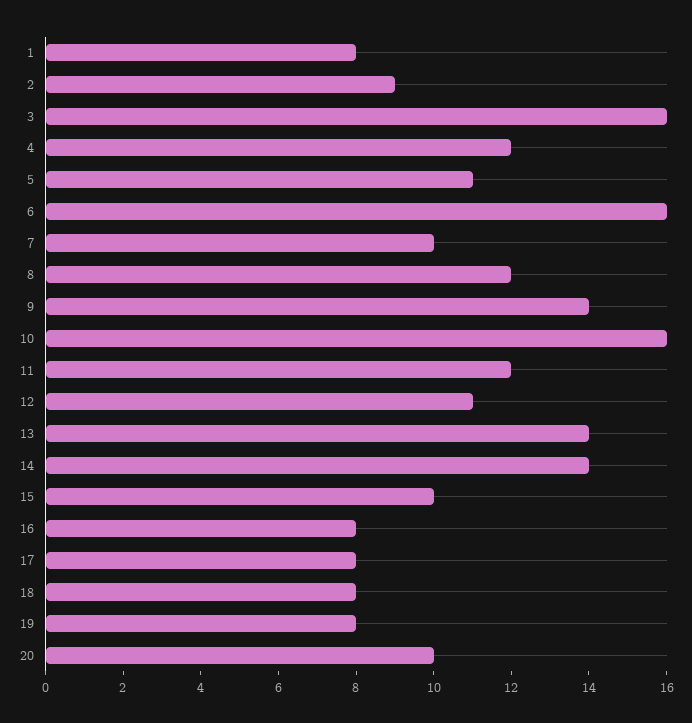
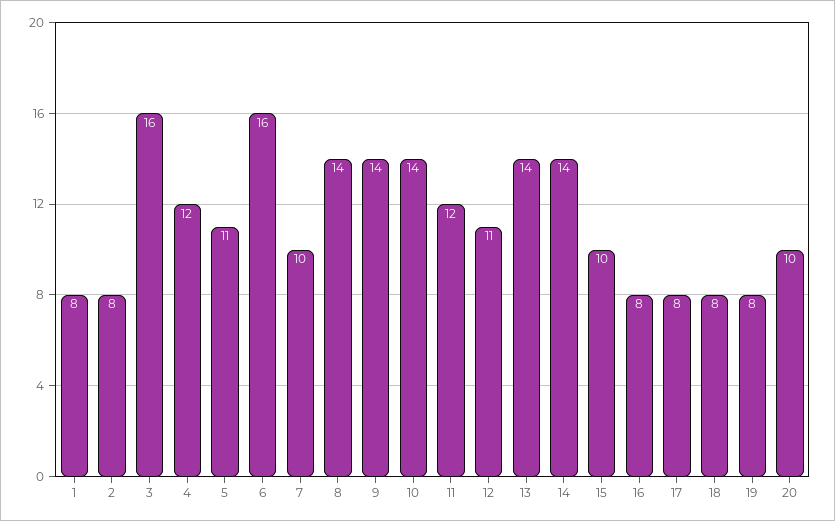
2: 9 -> 8
8: 12 -> 14
10: 16 -> 14

